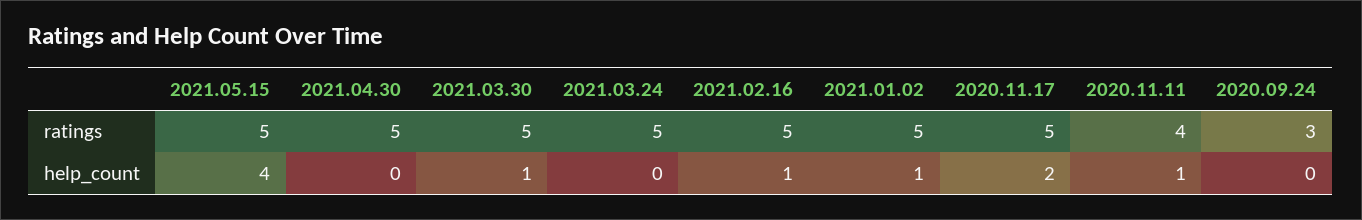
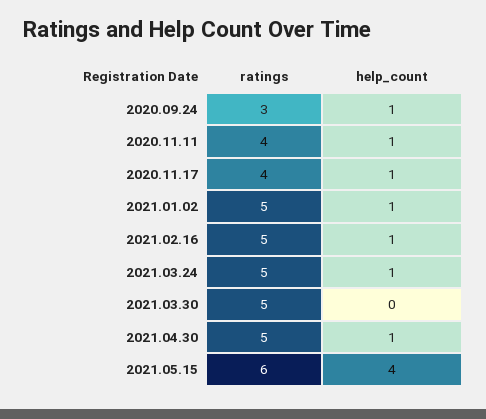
2021.05.15, ratings: 5 -> 6
2020.11.17, ratings: 5 -> 4
2021.04.30, help_count: 0 -> 1
2021.03.30, help_count: 1 -> 0
2021.03.24, help_count: 0 -> 1
2020.11.17, help_count: 2 -> 1
2020.09.24, help_count: 0 -> 1

